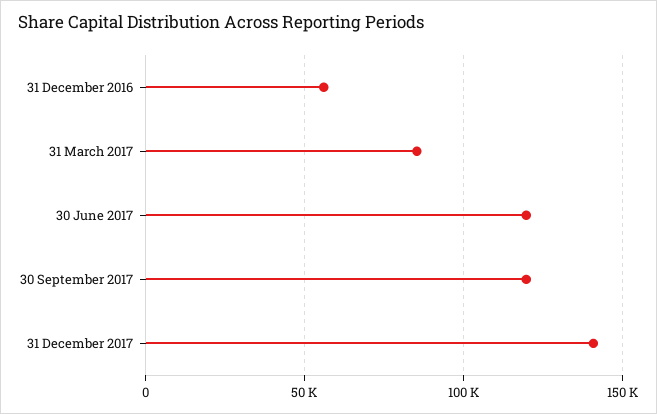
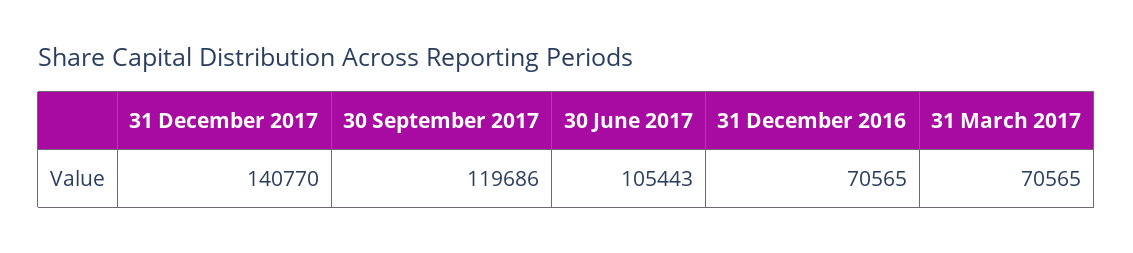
31 December 2016: 55000 -> 70565
31 March 2017: 85000 -> 70565
30 June 2017: 120000 -> 105443

